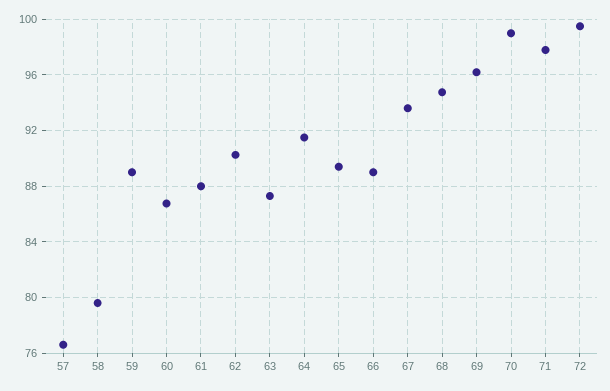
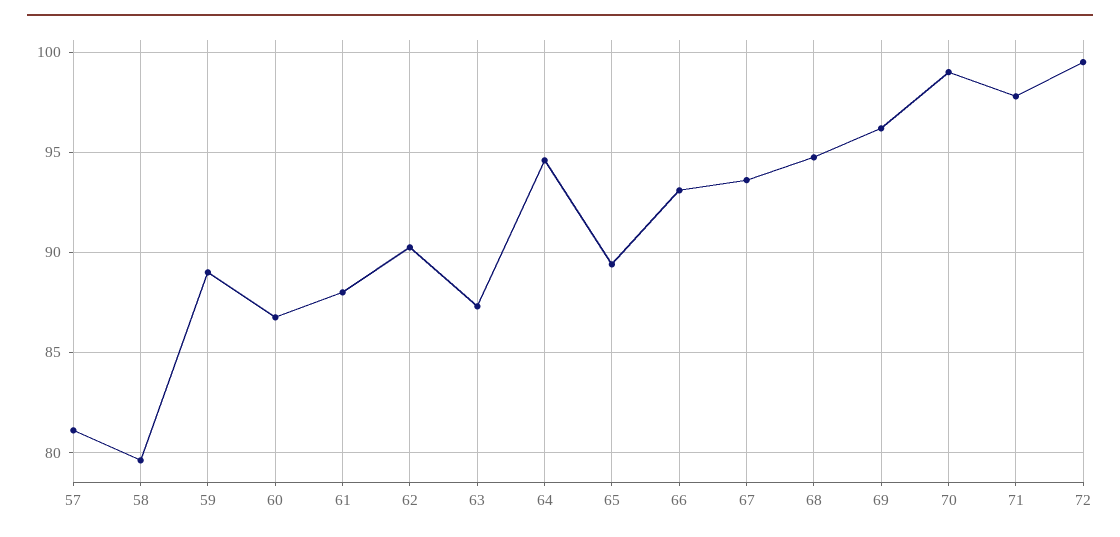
57: 76.5 -> 81
64: 91.5 -> 94.5
66: 89 -> 93

